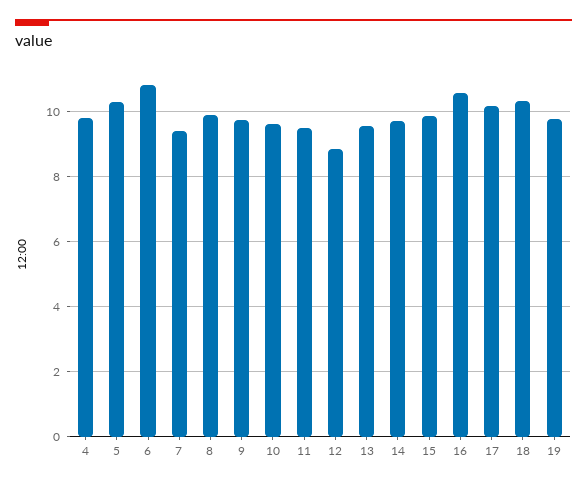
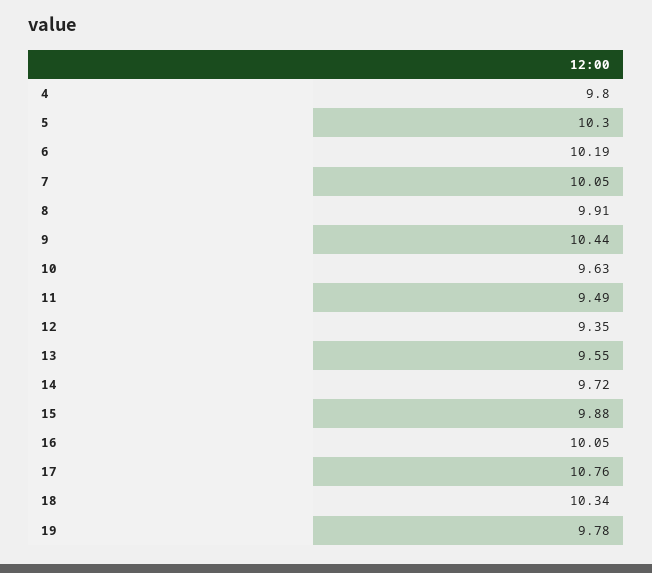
6: 10.8 -> 10.19
7: 9.4 -> 10.05
9: 9.8 -> 10.44
12: 8.8 -> 9.35
16: 10.6 -> 10.05
17: 10.2 -> 10.76

